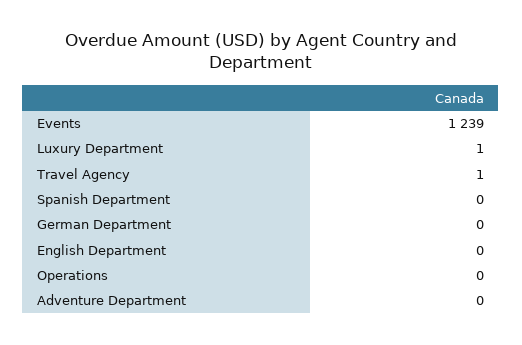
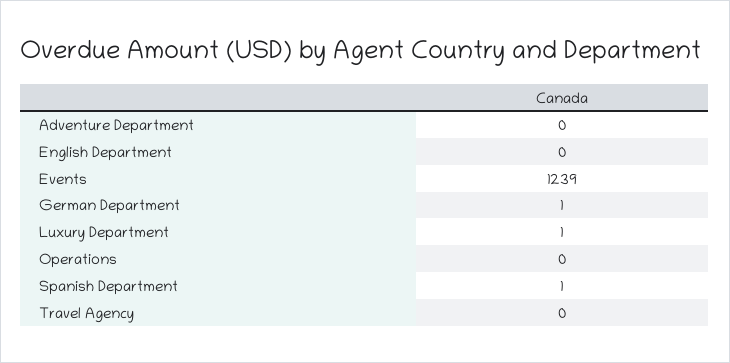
Travel Agency: 1 -> 0
Spanish Department: 0 -> 1
German Department: 0 -> 1

